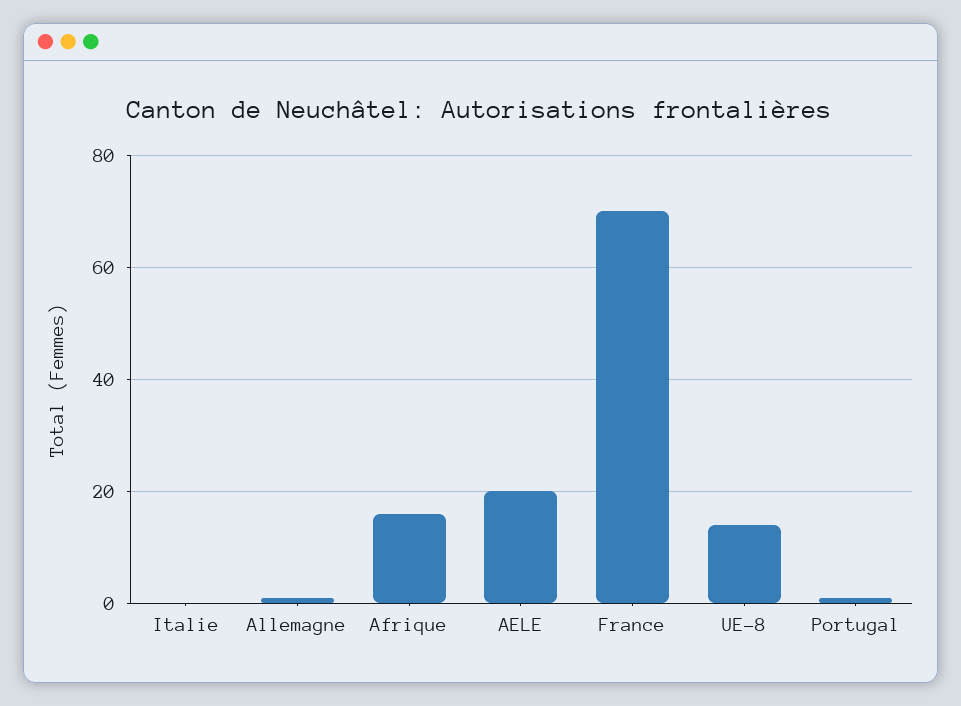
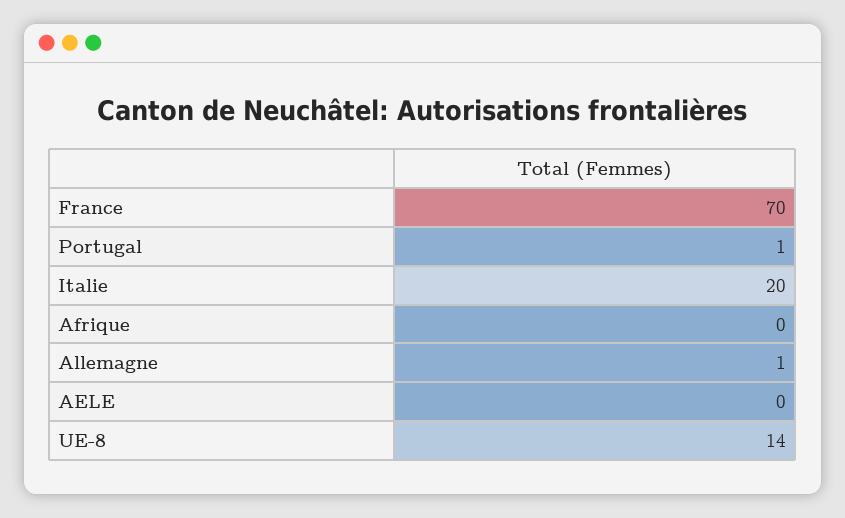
Italie: 0 -> 20
Afrique: 15 -> 0
AELE: 20 -> 0

